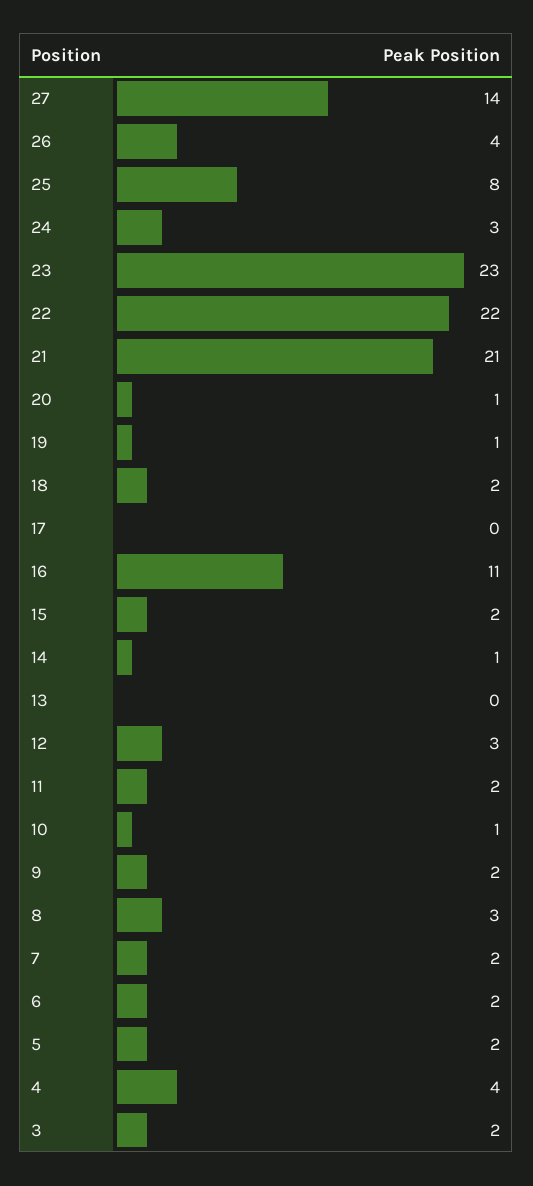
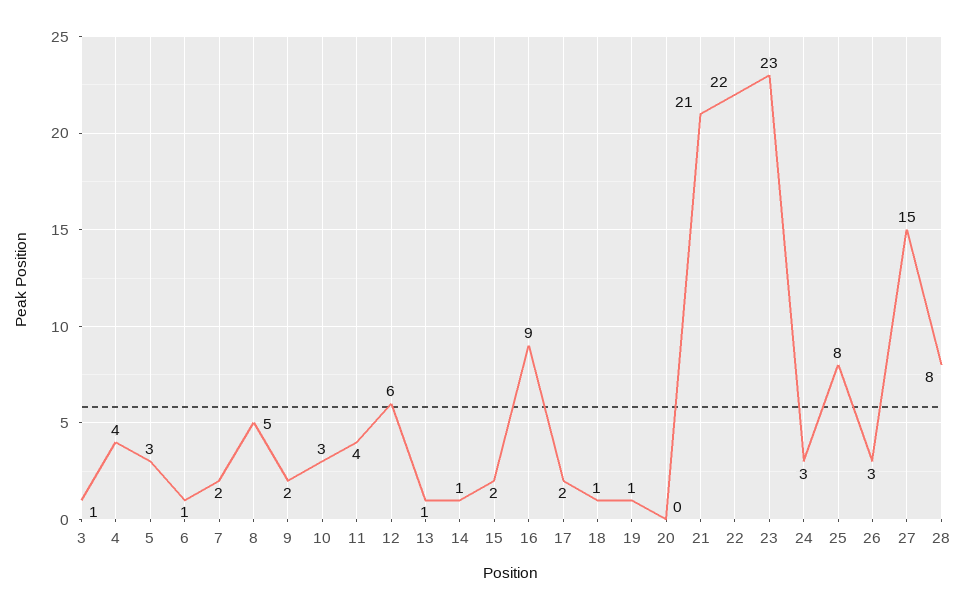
27: 14 -> 15
26: 4 -> 3
20: 1 -> 0
18: 2 -> 1
17: 0 -> 2
16: 11 -> 9
13: 0 -> 1
12: 3 -> 6
11: 2 -> 4
10: 1 -> 3
8: 3 -> 5
6: 2 -> 1
5: 2 -> 3
3: 2 -> 1
28: none -> 8

